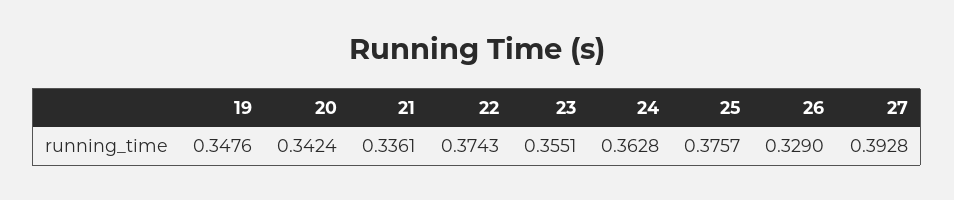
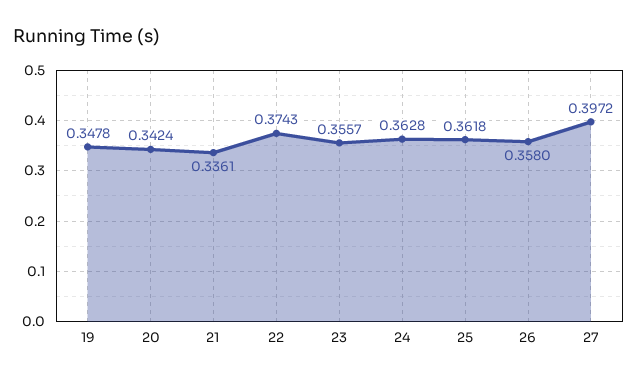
19: 0.3476 -> 0.3478
23: 0.3551 -> 0.3557
25: 0.3757 -> 0.3618
26: 0.329 -> 0.358
27: 0.3928 -> 0.3972

